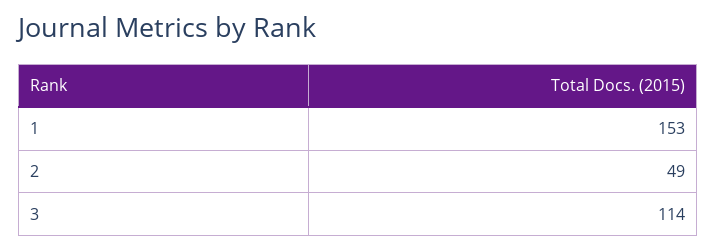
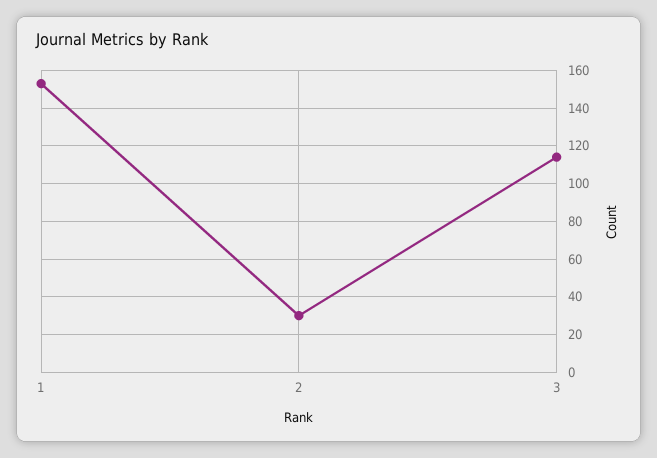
2: 49 -> 30

